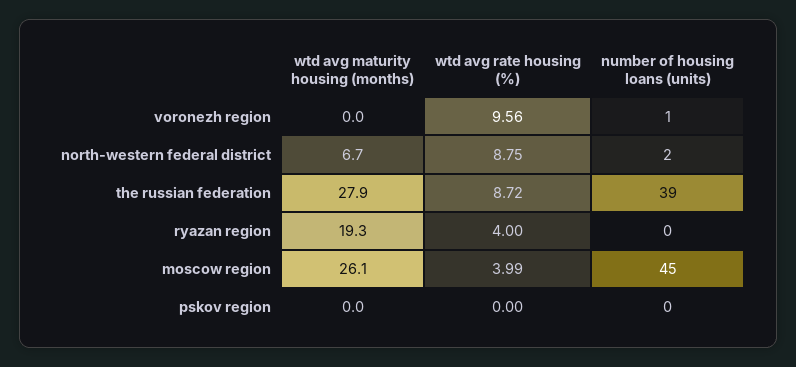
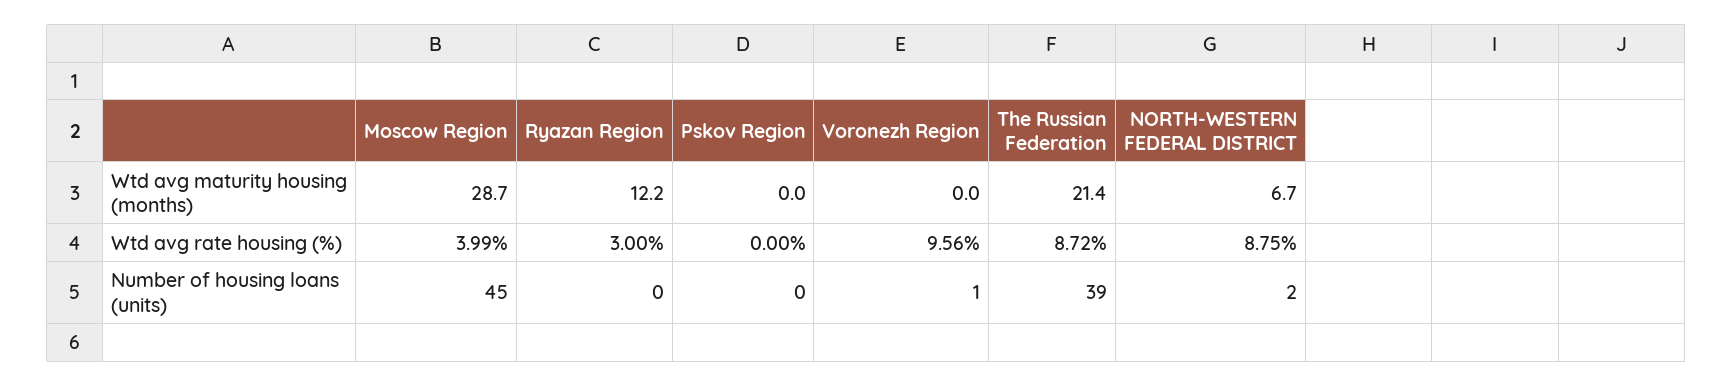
wtd avg maturity housing (months), the russian federation: 27.9 -> 21.4
wtd avg maturity housing (months), ryazan region: 19.3 -> 12.2
wtd avg rate housing (%), ryazan region: 4 -> 3
wtd avg maturity housing (months), moscow region: 26.1 -> 28.7

